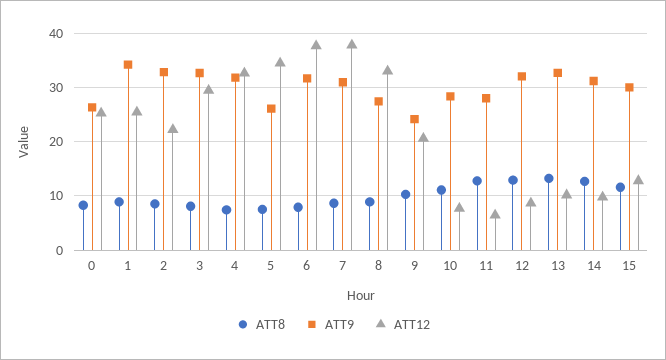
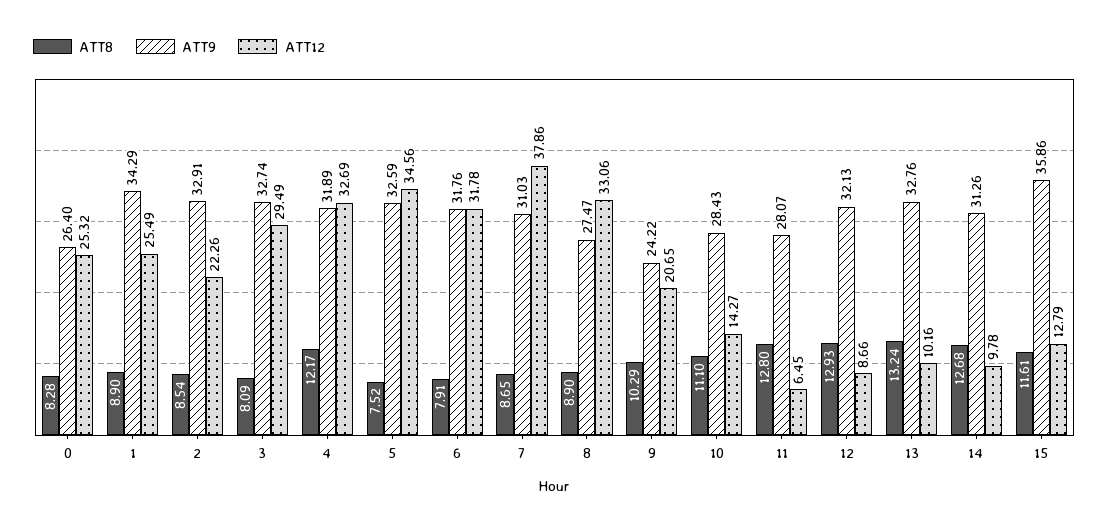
ATT8, 4: 8 -> 12.17
ATT9, 5: 26 -> 32.59
ATT12, 6: 38 -> 31.78
ATT12, 10: 8 -> 14.27
ATT9, 15: 30 -> 35.86

